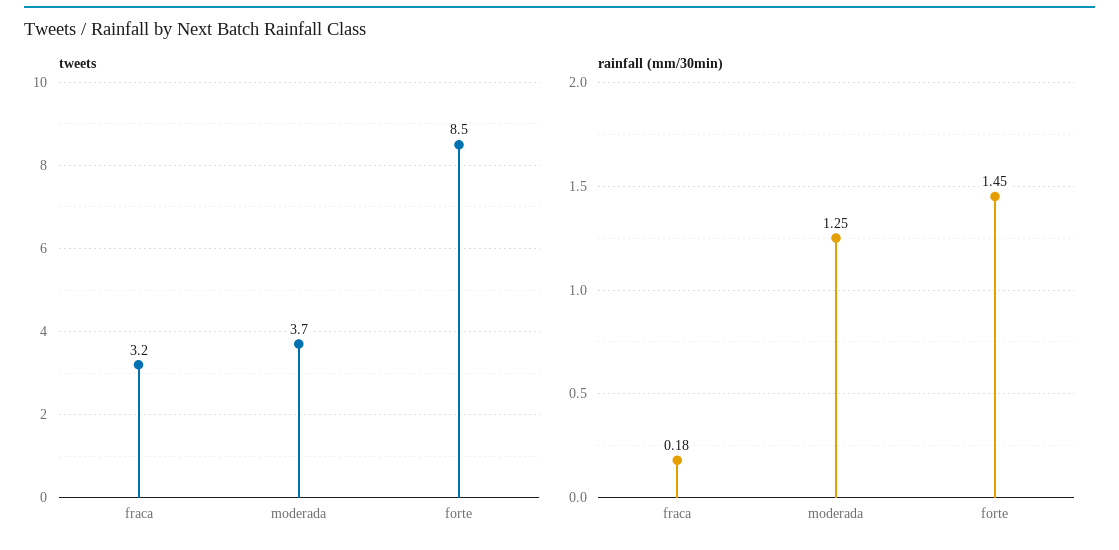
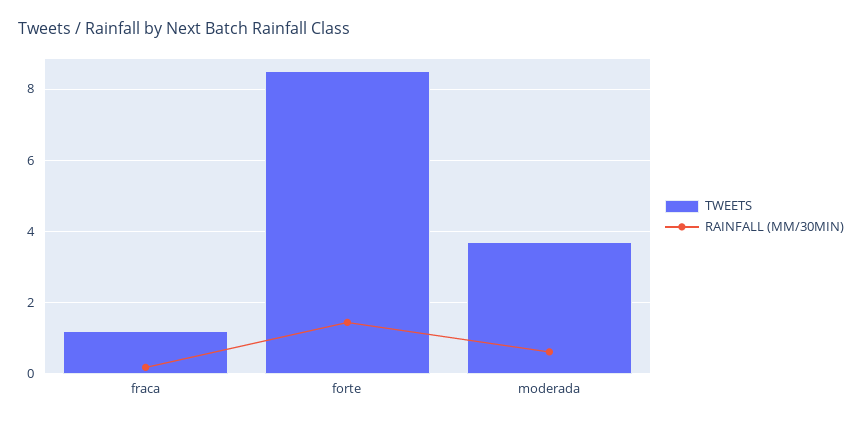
tweets, fraca: 3.2 -> 1.2
rainfall (mm/30min), moderada: 1.25 -> 0.6

